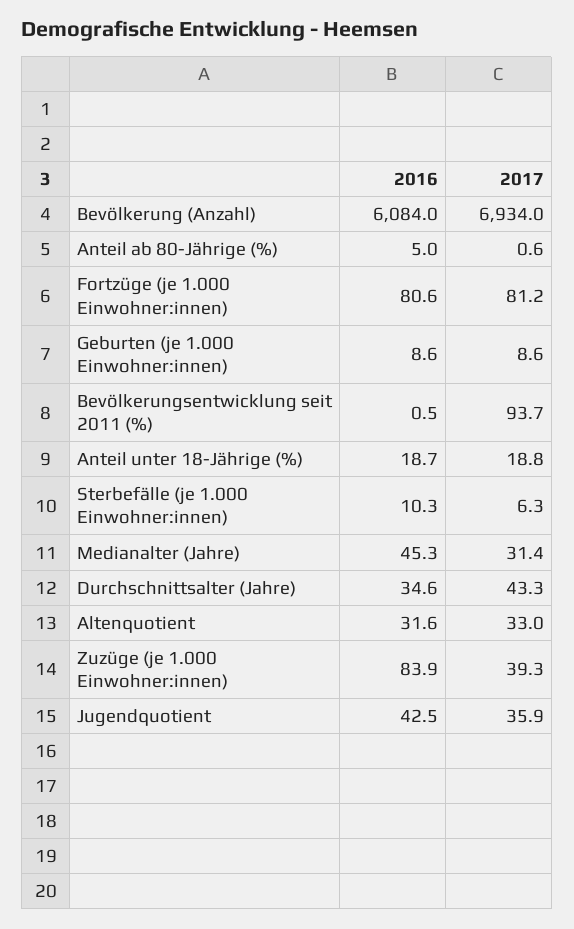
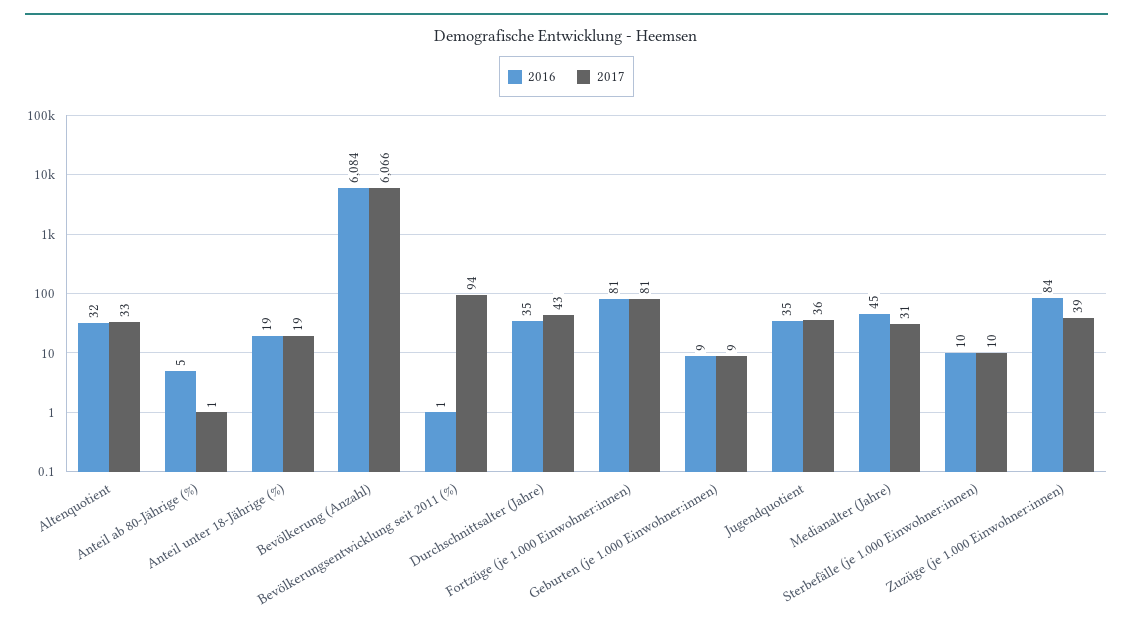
2017, Bevölkerung (Anzahl): 6934 -> 6066
2017, Sterbefälle (je 1.000 Einwohner:innen): 6.3 -> 10
2016, Jugendquotient: 42.5 -> 35

